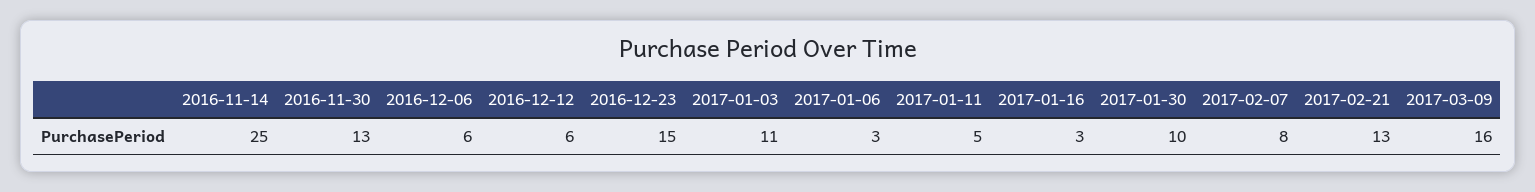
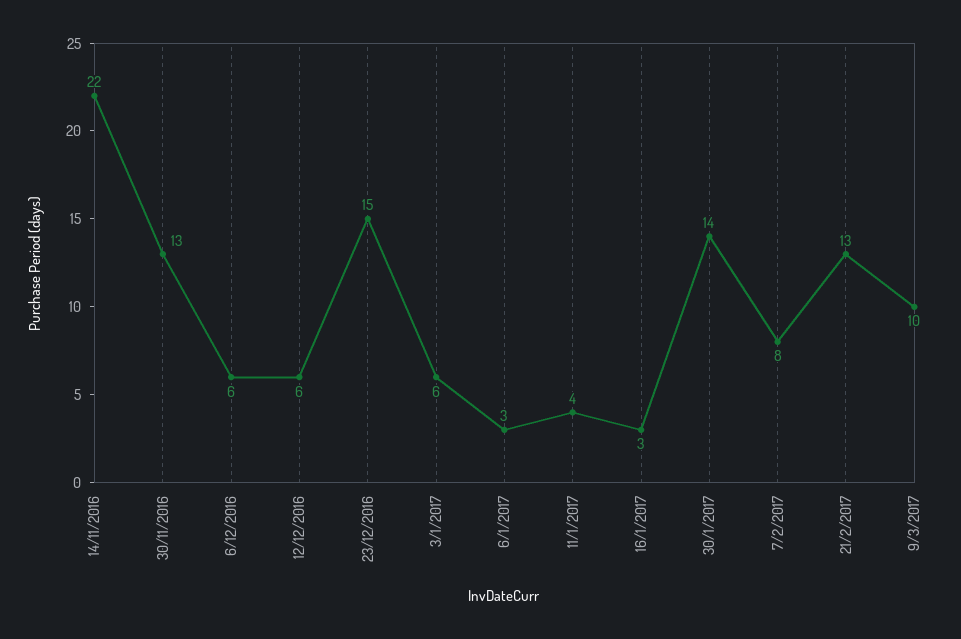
2016-11-14: 25 -> 22
2017-01-03: 11 -> 6
2017-01-11: 5 -> 4
2017-01-30: 10 -> 14
2017-03-09: 16 -> 10

